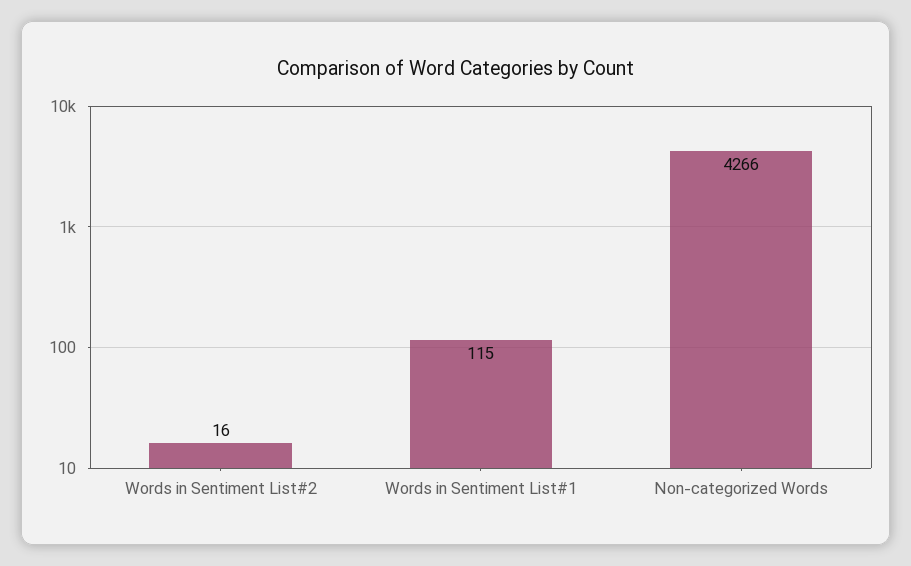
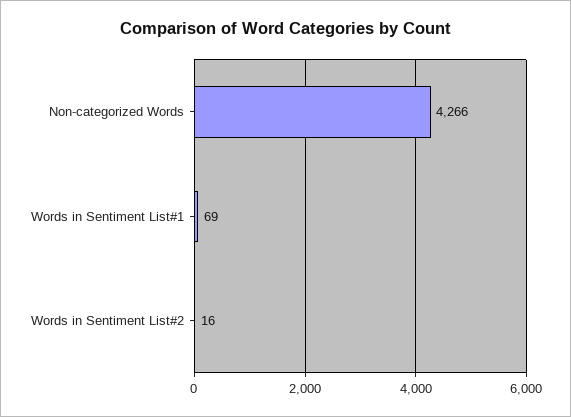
Words in Sentiment List#1: 115 -> 69

